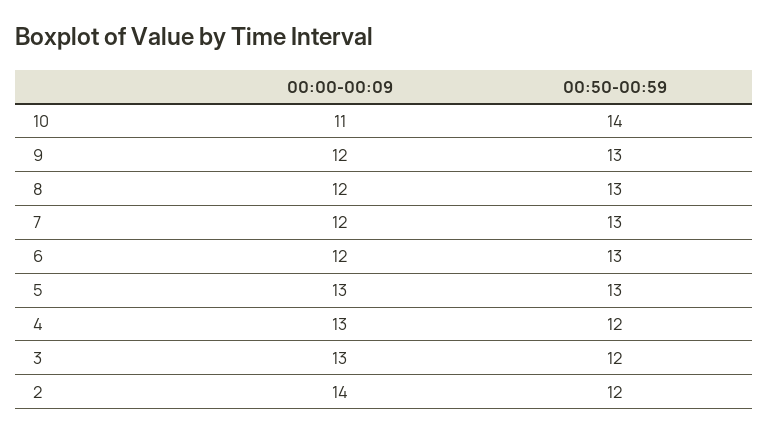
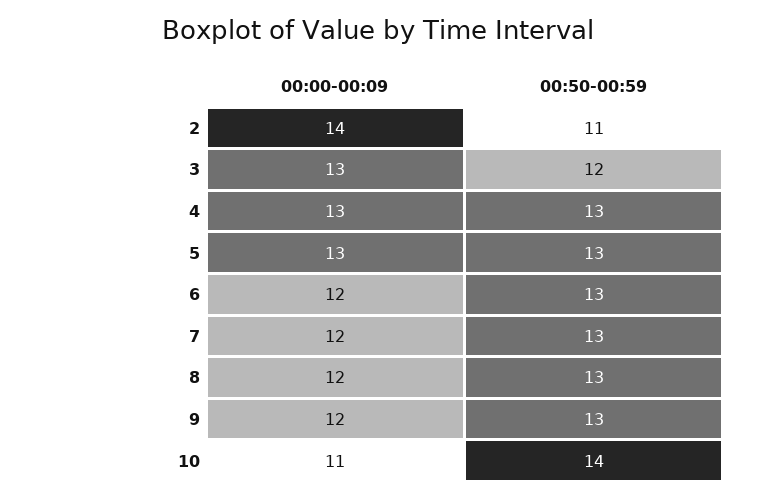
00:50-00:59, 4: 12 -> 13
00:50-00:59, 2: 12 -> 11

